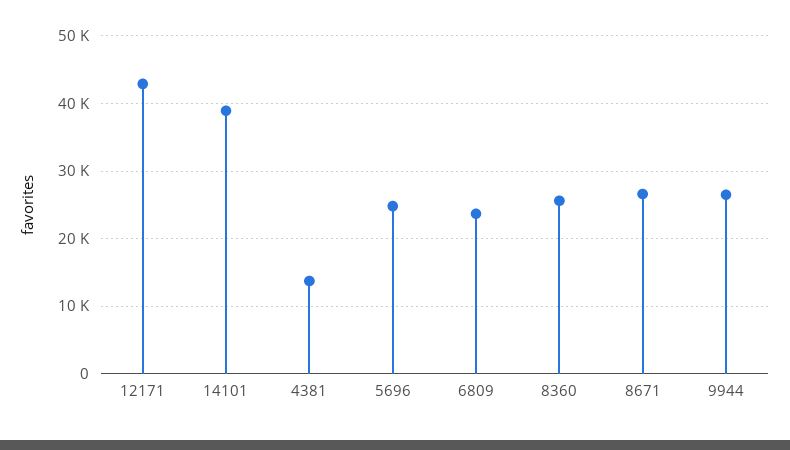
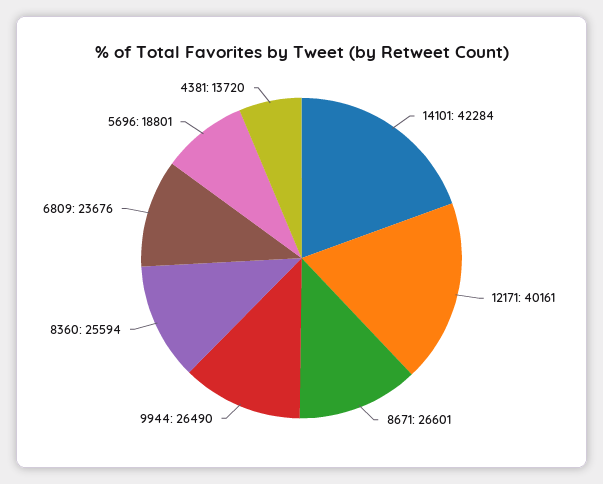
12171: 43000 -> 40161
14101: 39000 -> 42284
5696: 25000 -> 18801

